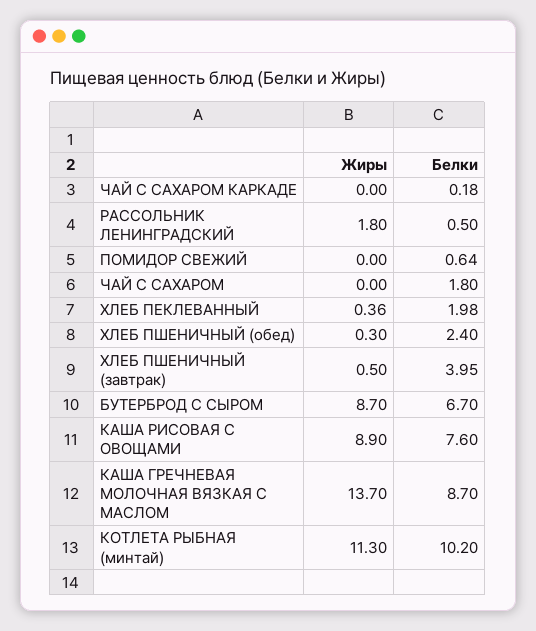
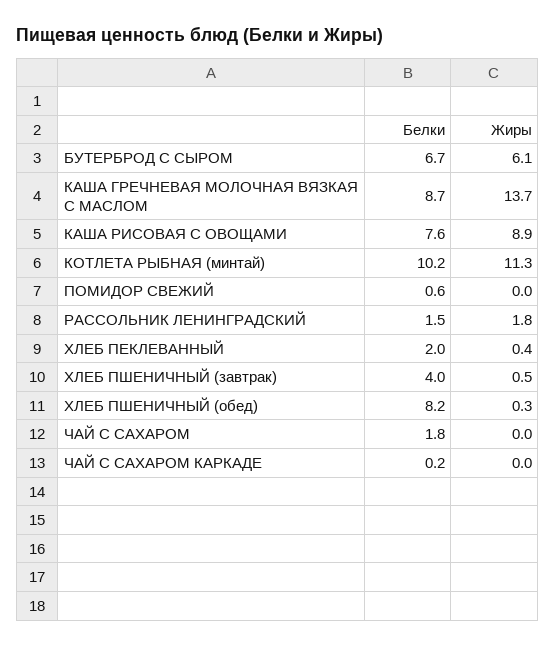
Белки, РАССОЛЬНИК ЛЕНИНГРАДСКИЙ: 0.5 -> 1.5
Белки, ХЛЕБ ПШЕНИЧНЫЙ (обед): 2.4 -> 8.2
Жиры, БУТЕРБРОД С СЫРОМ: 8.7 -> 6.1

